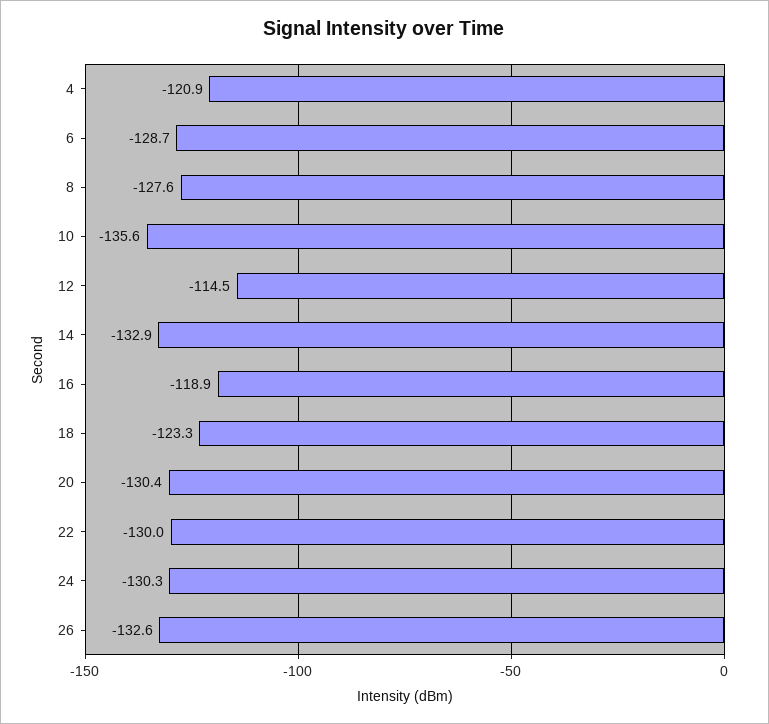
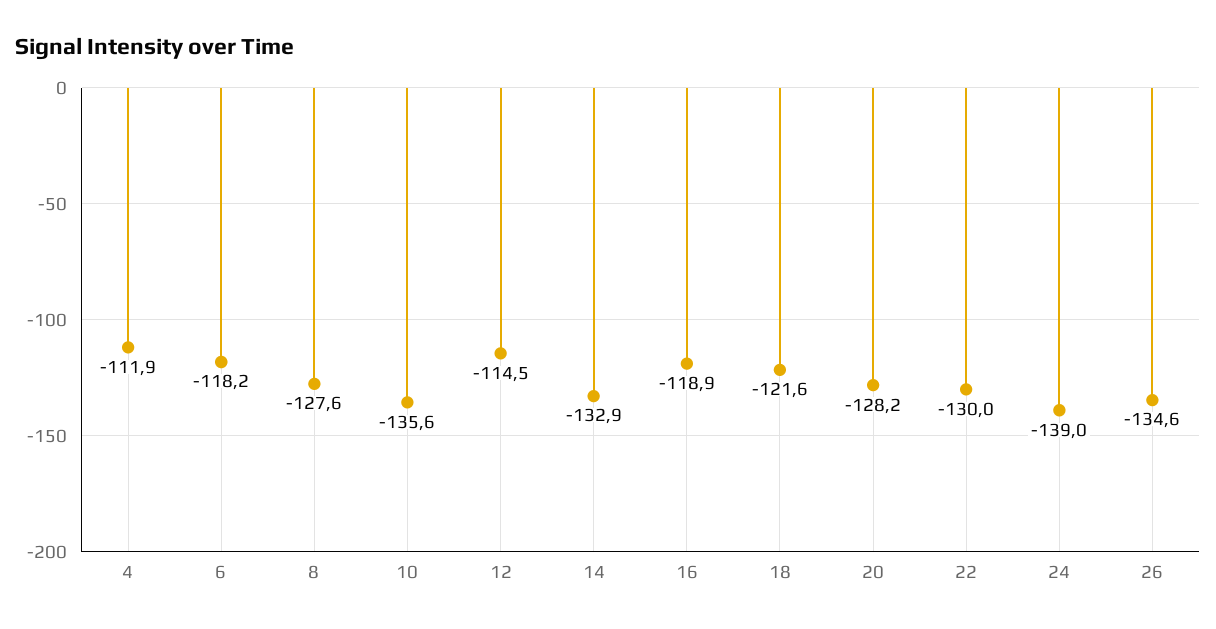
4: -120.9 -> -111.9
6: -128.7 -> -118.2
18: -123.3 -> -121.6
20: -130.4 -> -128.2
24: -130.3 -> -139
26: -132.6 -> -134.6

